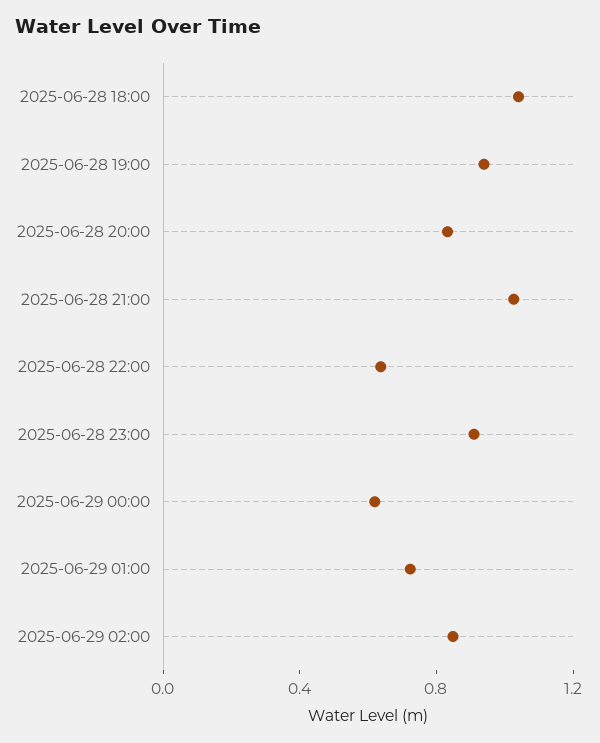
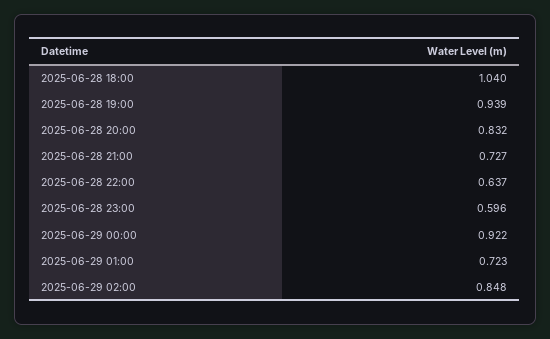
2025-06-28 21:00: 1 -> 0.727
2025-06-28 23:00: 0.9 -> 0.596
2025-06-29 00:00: 0.6 -> 0.922

